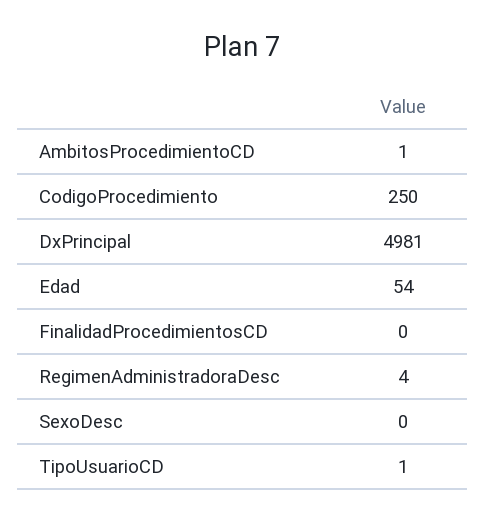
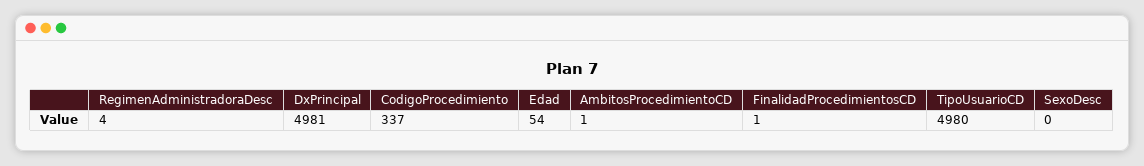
CodigoProcedimiento: 250 -> 337
FinalidadProcedimientosCD: 0 -> 1
TipoUsuarioCD: 1 -> 4980

